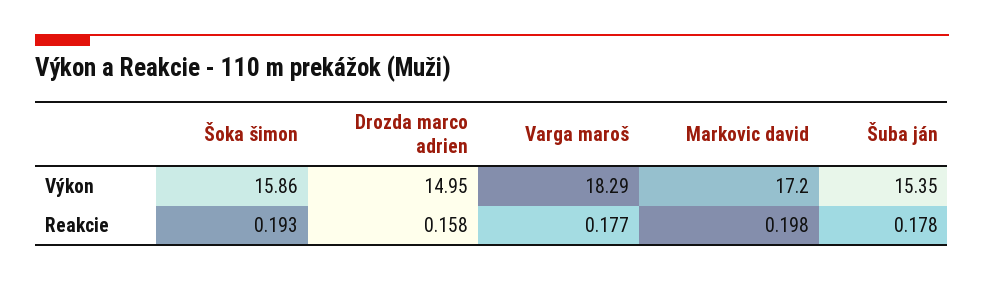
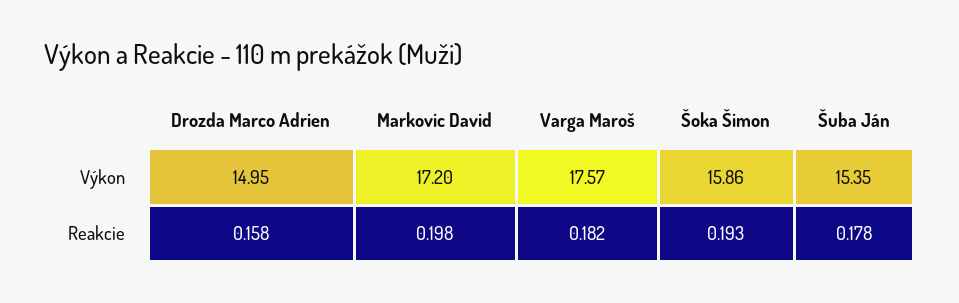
Varga maroš, Výkon: 18.29 -> 17.57
Varga maroš, Reakcie: 0.177 -> 0.182

